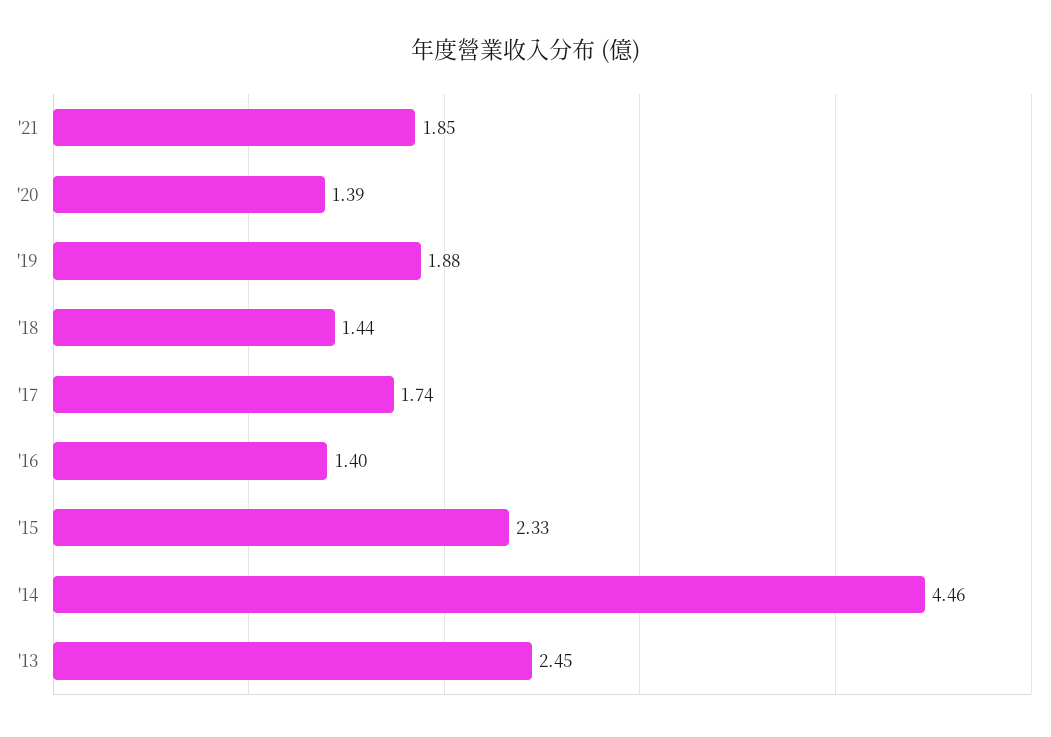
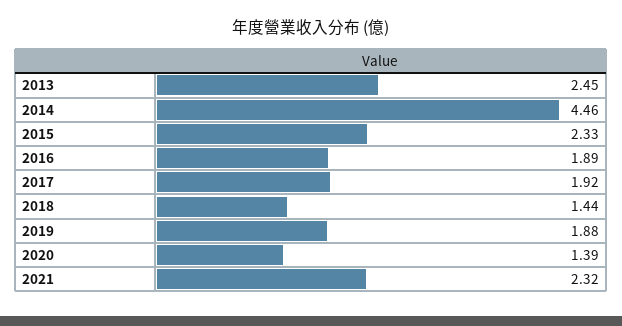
'21: 1.85 -> 2.32
'17: 1.74 -> 1.92
'16: 1.4 -> 1.89

